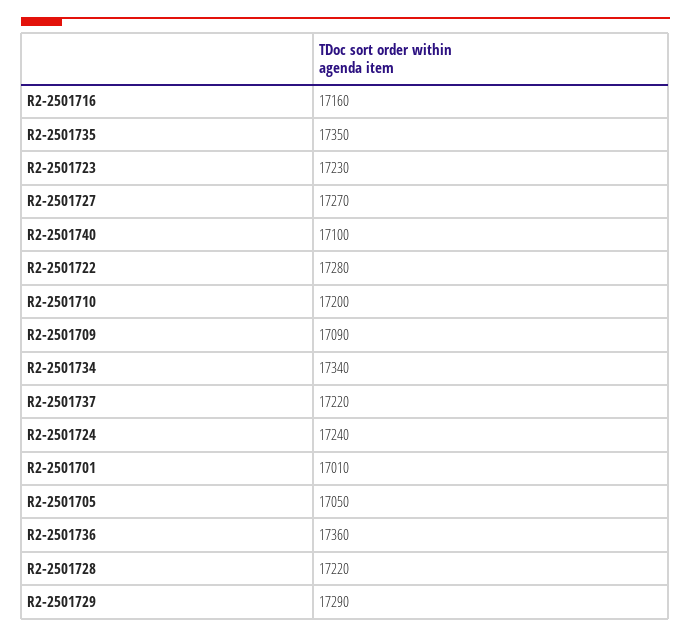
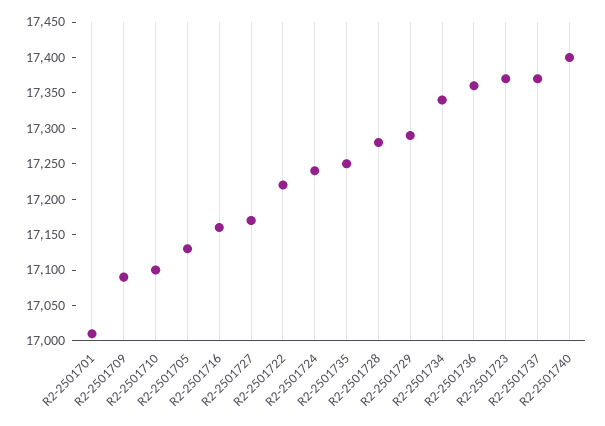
R2-2501735: 17350 -> 17250
R2-2501723: 17230 -> 17375
R2-2501727: 17270 -> 17175
R2-2501740: 17100 -> 17400
R2-2501722: 17280 -> 17225
R2-2501710: 17200 -> 17100
R2-2501737: 17220 -> 17375
R2-2501705: 17050 -> 17125
R2-2501728: 17220 -> 17275

